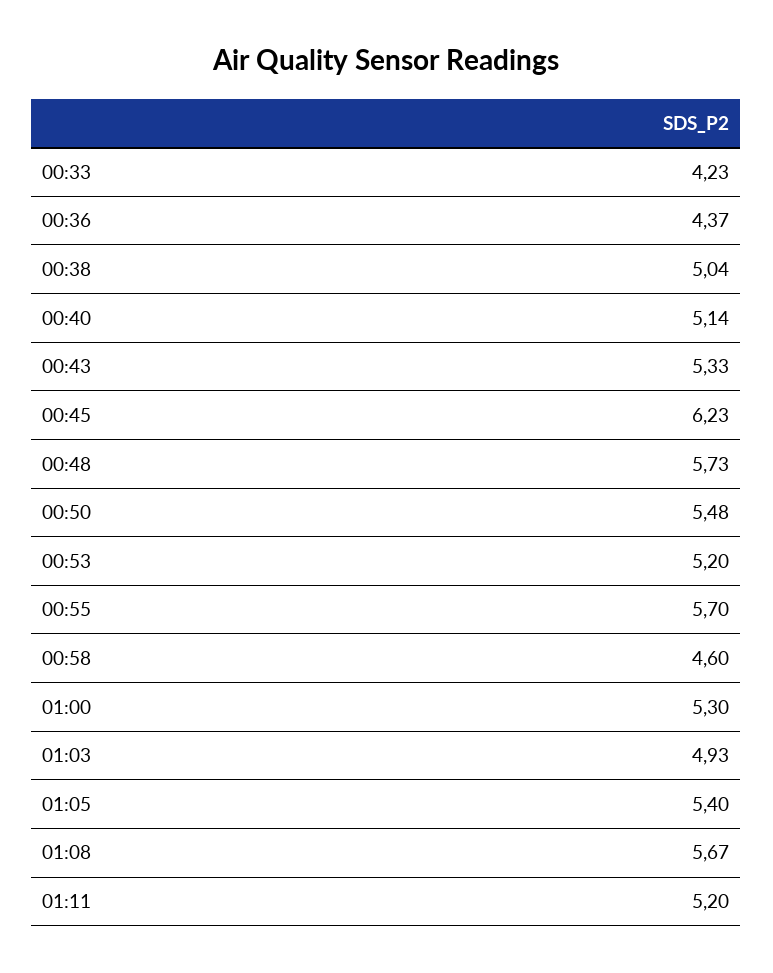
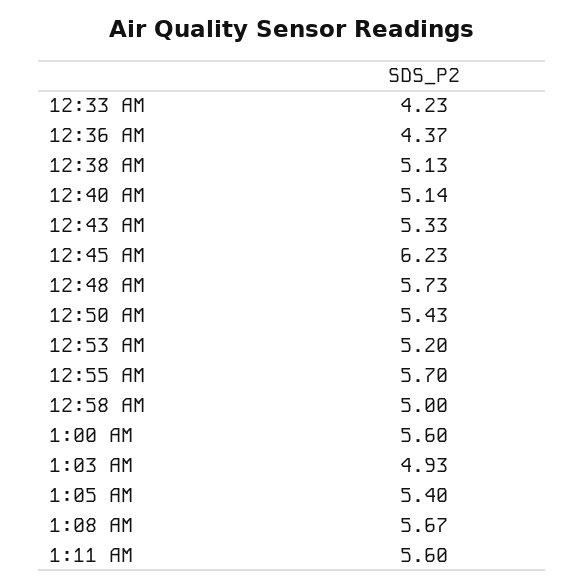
00:38: 5.04 -> 5.13
00:50: 5.48 -> 5.43
00:58: 4.6 -> 5
01:00: 5.3 -> 5.6
01:11: 5.2 -> 5.6

